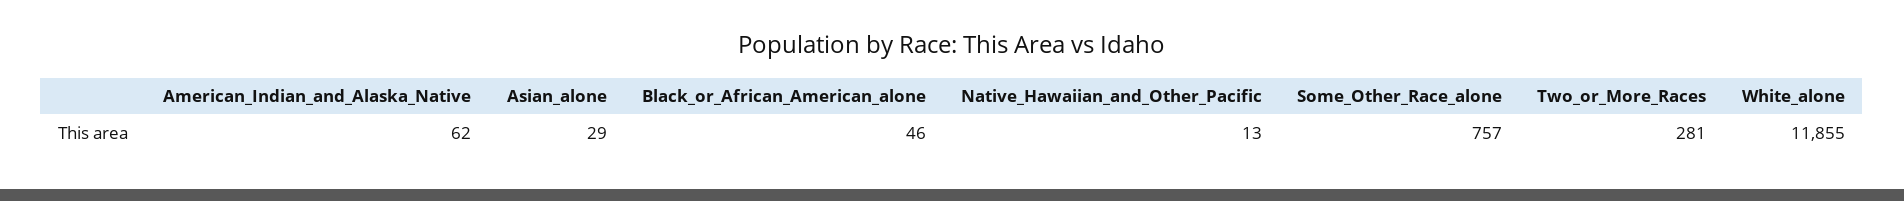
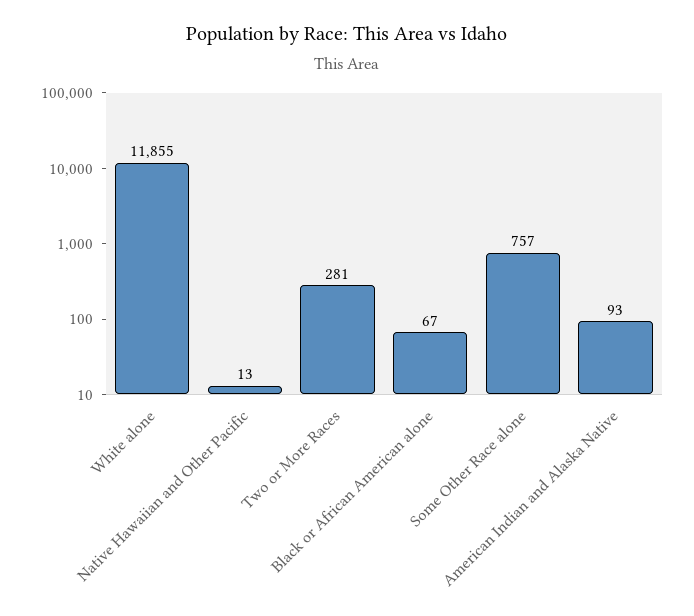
American_Indian_and_Alaska_Native: 62 -> 93
Asian_alone: 29 -> none
Black_or_African_American_alone: 46 -> 67

